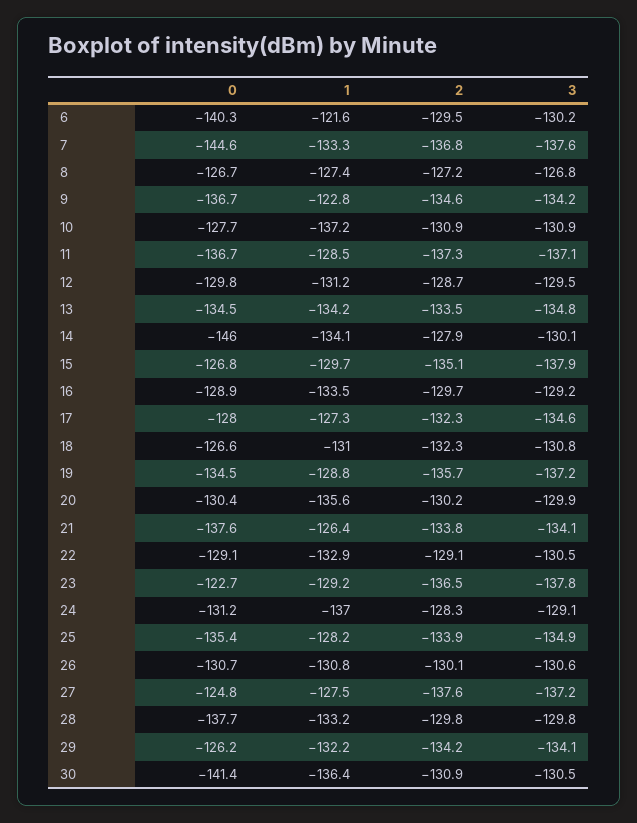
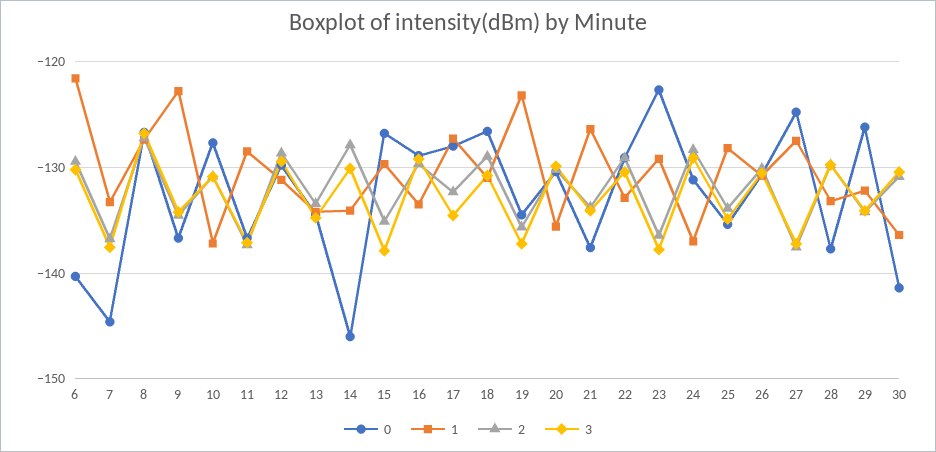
2, 18: -132.3 -> -129
1, 19: -128.8 -> -123

